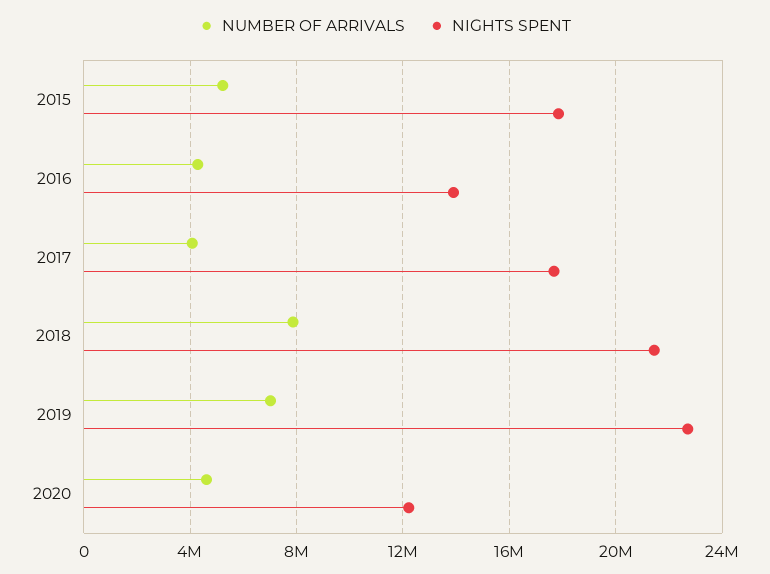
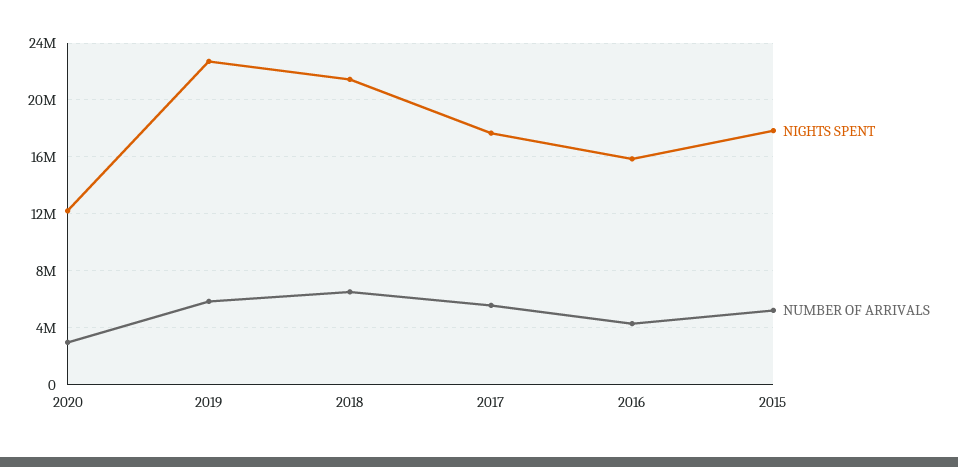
NIGHTS SPENT, 2016: 14000000 -> 16000000
NUMBER OF ARRIVALS, 2017: 4000000 -> 5500000
NUMBER OF ARRIVALS, 2018: 8000000 -> 6500000
NUMBER OF ARRIVALS, 2019: 7000000 -> 6000000
NUMBER OF ARRIVALS, 2020: 4500000 -> 3000000

